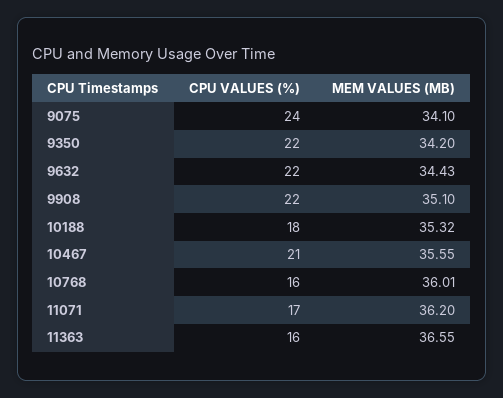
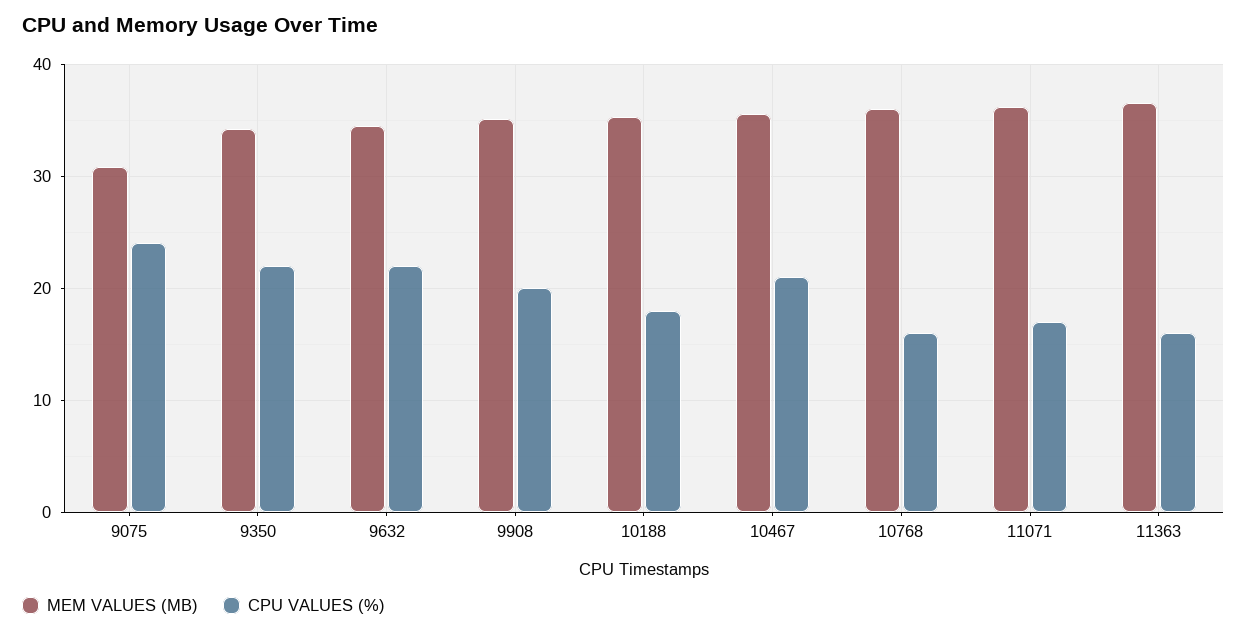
MEM VALUES (MB), 9075: 34.1 -> 31
CPU VALUES (%), 9908: 22 -> 20

